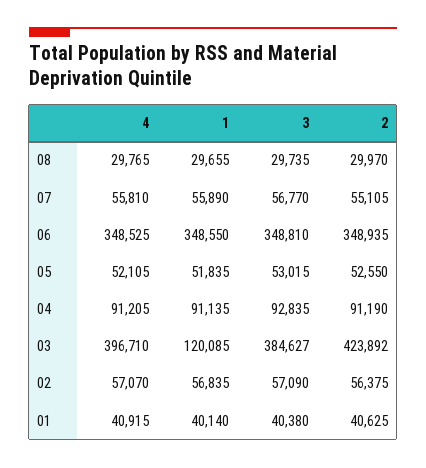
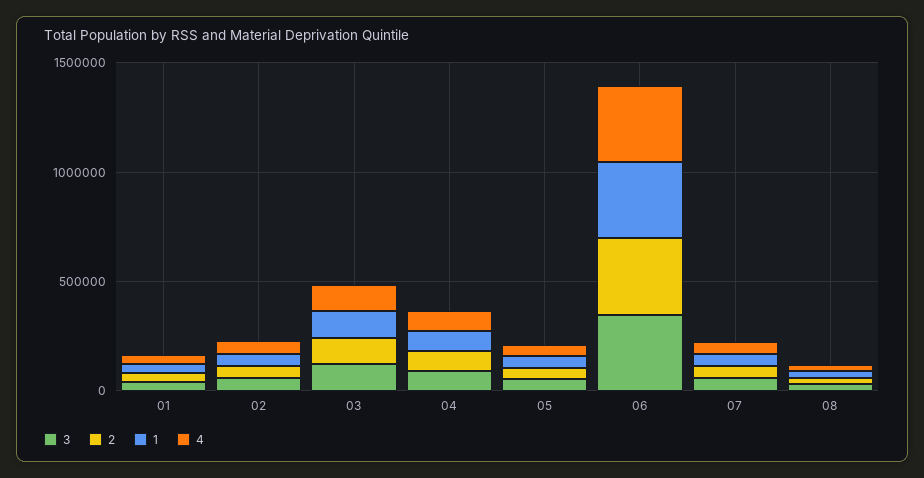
4, 03: 396710 -> 100000
3, 03: 384627 -> 100000
2, 03: 423892 -> 100000

